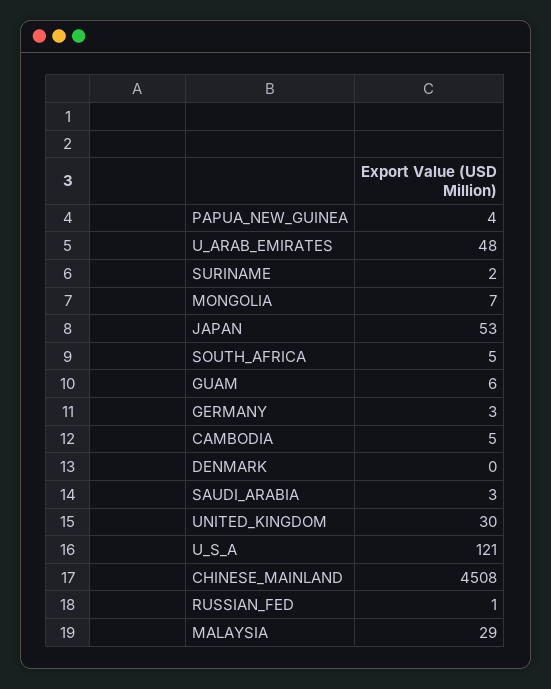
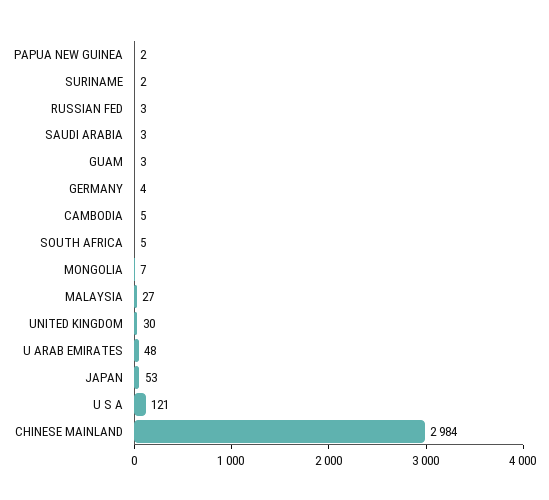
PAPUA_NEW_GUINEA: 4 -> 2
GUAM: 6 -> 3
GERMANY: 3 -> 4
DENMARK: 0 -> none
CHINESE_MAINLAND: 4508 -> 2984
RUSSIAN_FED: 1 -> 3
MALAYSIA: 29 -> 27

